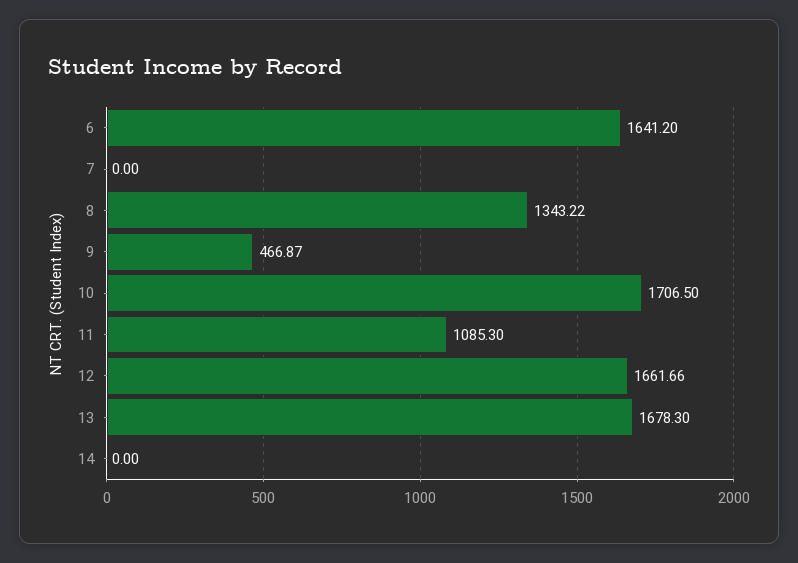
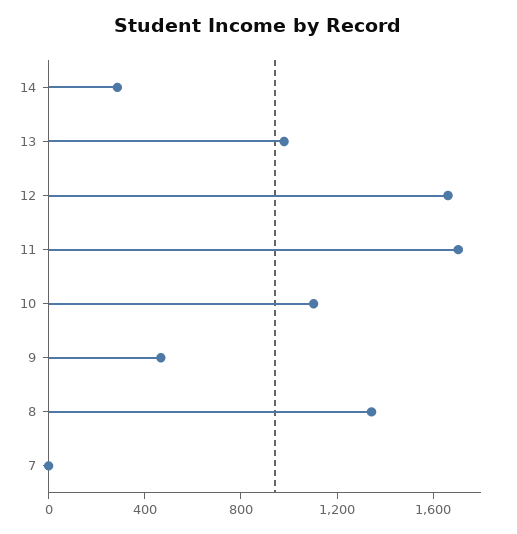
6: 1641.2 -> none
10: 1706.5 -> 1100
11: 1085.3 -> 1700
13: 1678.3 -> 1000
14: 0 -> 300

